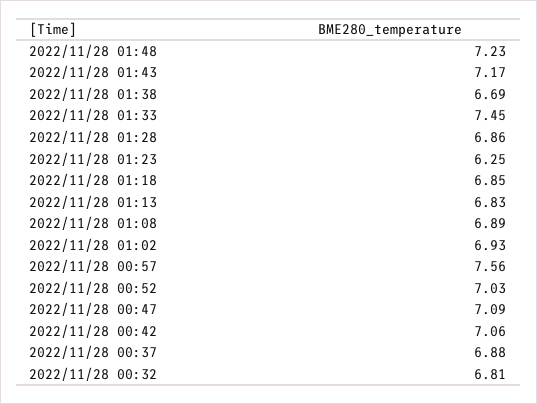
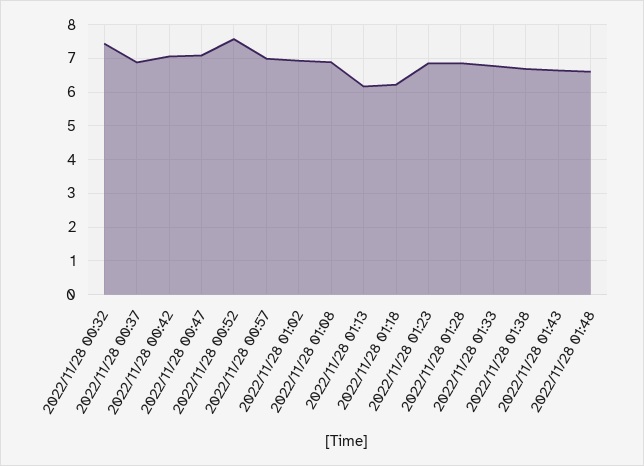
2022/11/28 01:48: 7.23 -> 6.6
2022/11/28 01:43: 7.17 -> 6.6
2022/11/28 01:33: 7.45 -> 6.8
2022/11/28 01:23: 6.25 -> 6.8
2022/11/28 01:18: 6.85 -> 6.2
2022/11/28 01:13: 6.83 -> 6.2
2022/11/28 00:57: 7.56 -> 7
2022/11/28 00:52: 7.03 -> 7.6
2022/11/28 00:32: 6.81 -> 7.4

